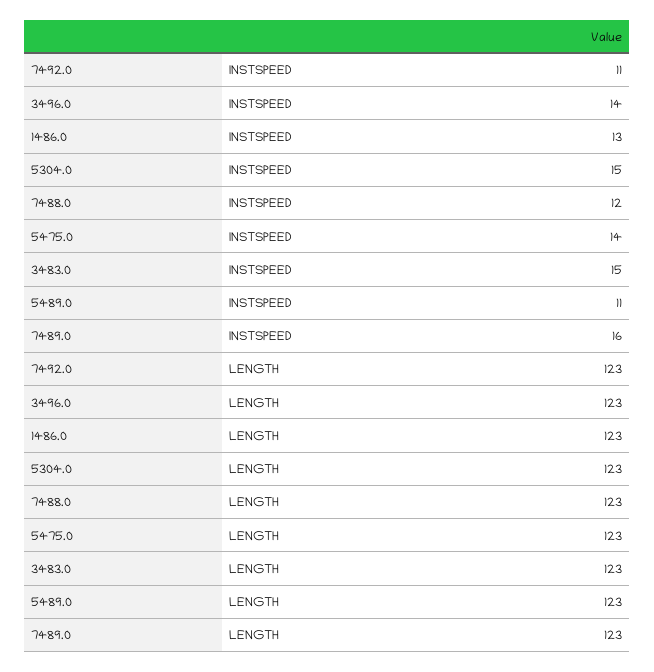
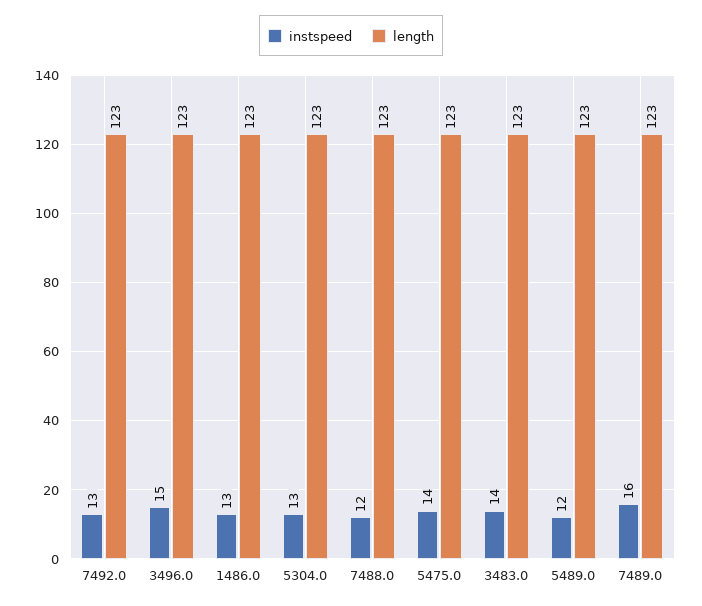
INSTSPEED, 7492.0: 11 -> 13
INSTSPEED, 3496.0: 14 -> 15
INSTSPEED, 5304.0: 15 -> 13
INSTSPEED, 3483.0: 15 -> 14
INSTSPEED, 5489.0: 11 -> 12

